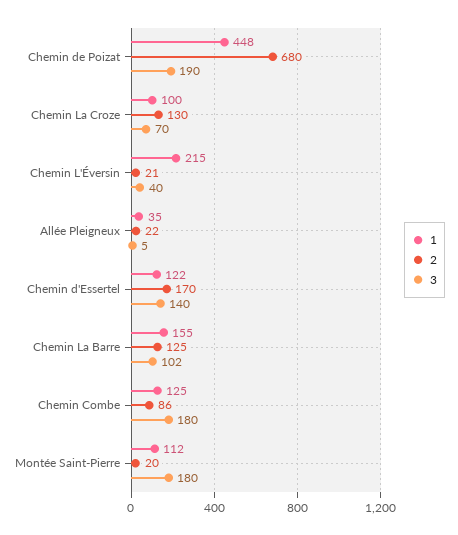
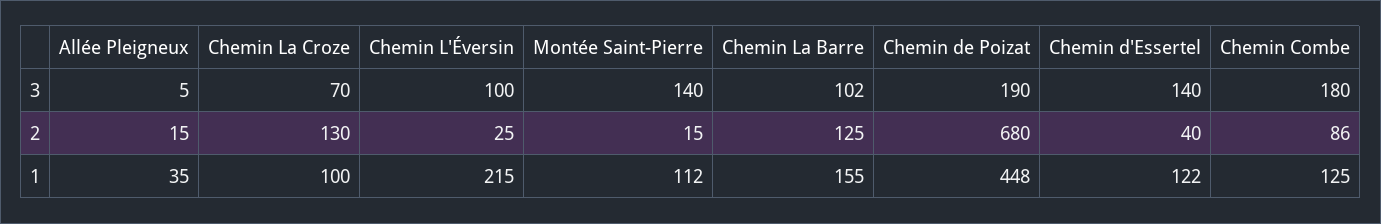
2, Chemin L'Éversin: 21 -> 25
3, Chemin L'Éversin: 40 -> 100
2, Allée Pleigneux: 22 -> 15
2, Chemin d'Essertel: 170 -> 40
2, Montée Saint-Pierre: 20 -> 15
3, Montée Saint-Pierre: 180 -> 140

